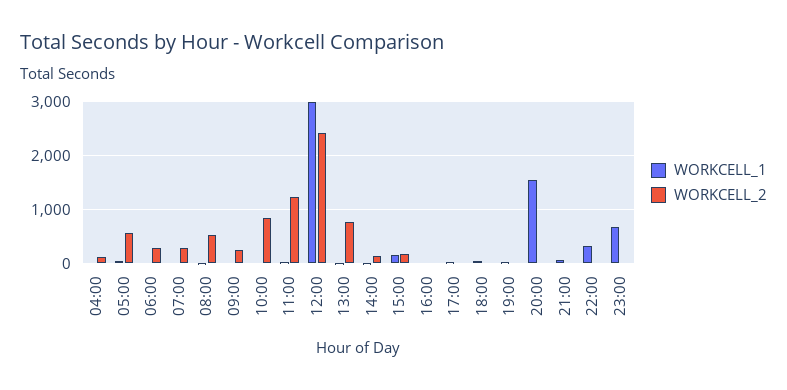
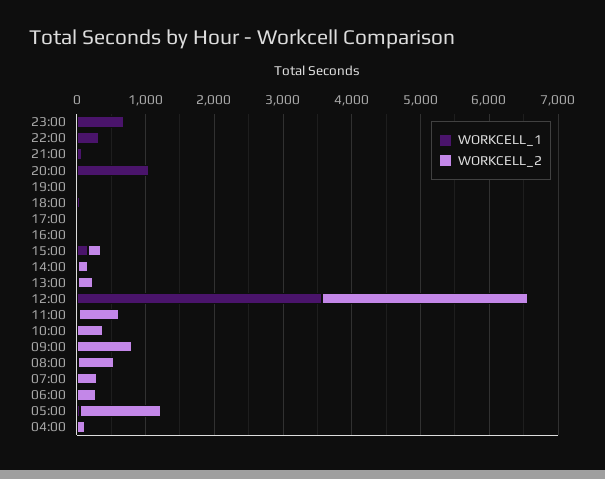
WORKCELL_2, 05:00: 600 -> 1200
WORKCELL_2, 09:00: 200 -> 800
WORKCELL_2, 10:00: 800 -> 400
WORKCELL_2, 11:00: 1200 -> 600
WORKCELL_1, 12:00: 3000 -> 3600
WORKCELL_2, 12:00: 2400 -> 3000
WORKCELL_2, 13:00: 800 -> 200
WORKCELL_1, 20:00: 1600 -> 1000

